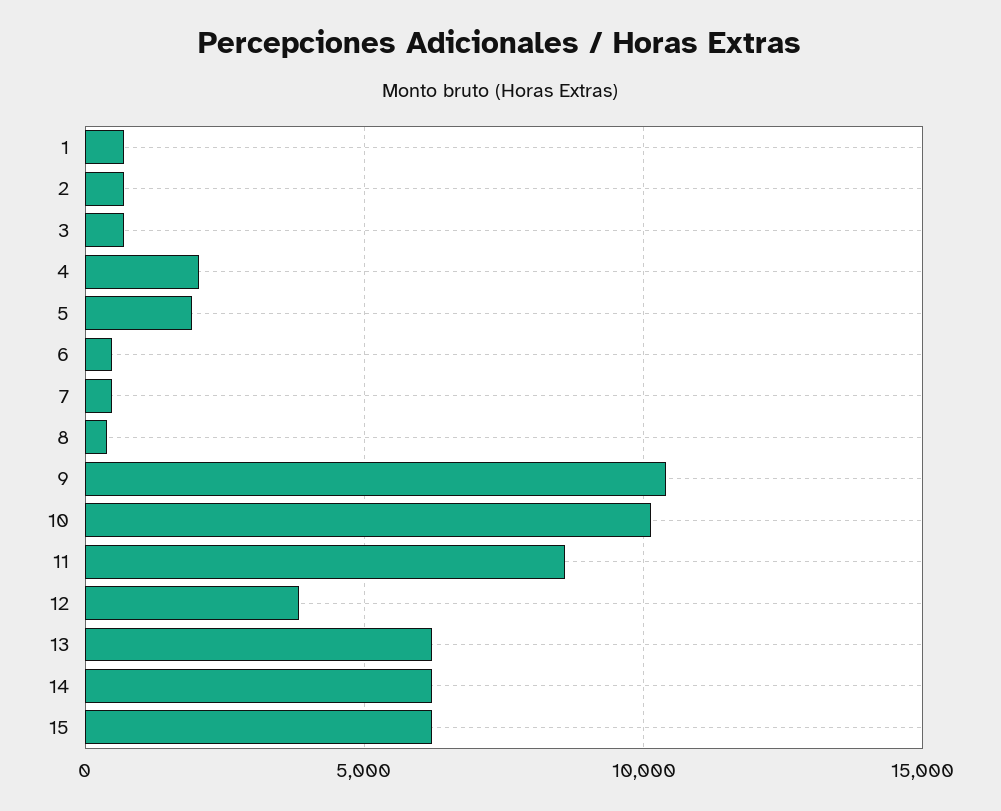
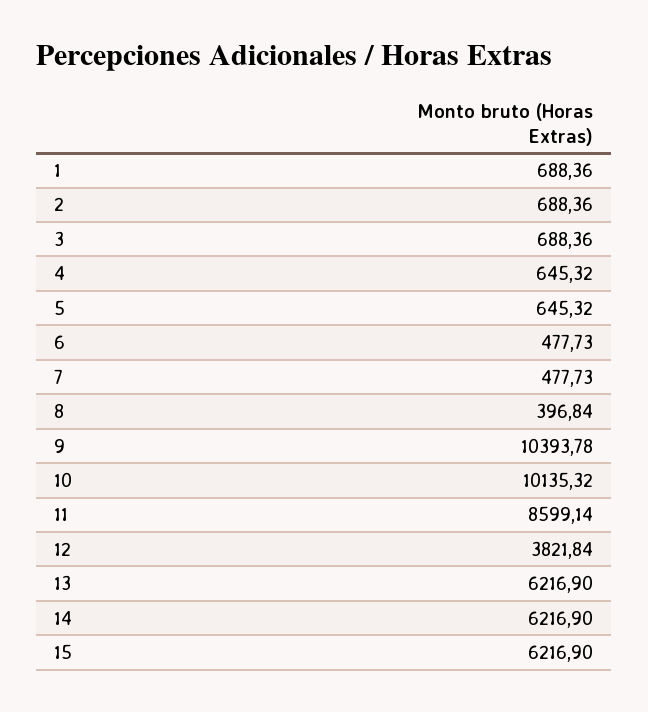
4: 2000 -> 645.32
5: 2000 -> 645.32

